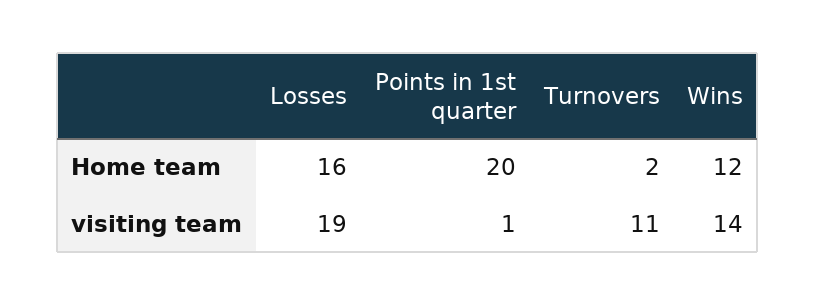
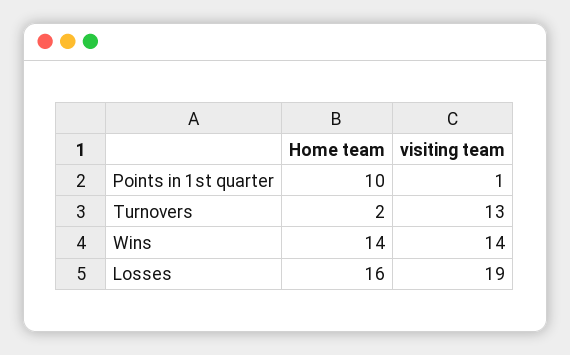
Points in 1st quarter, Home team: 20 -> 10
Wins, Home team: 12 -> 14
Turnovers, visiting team: 11 -> 13

